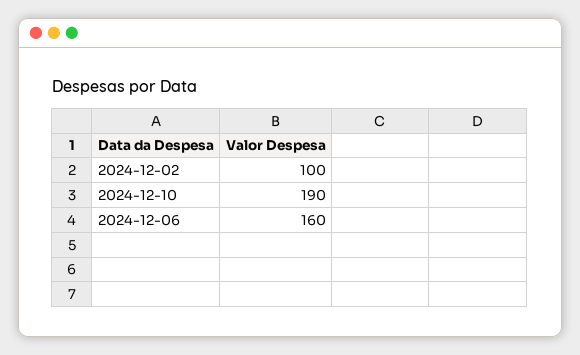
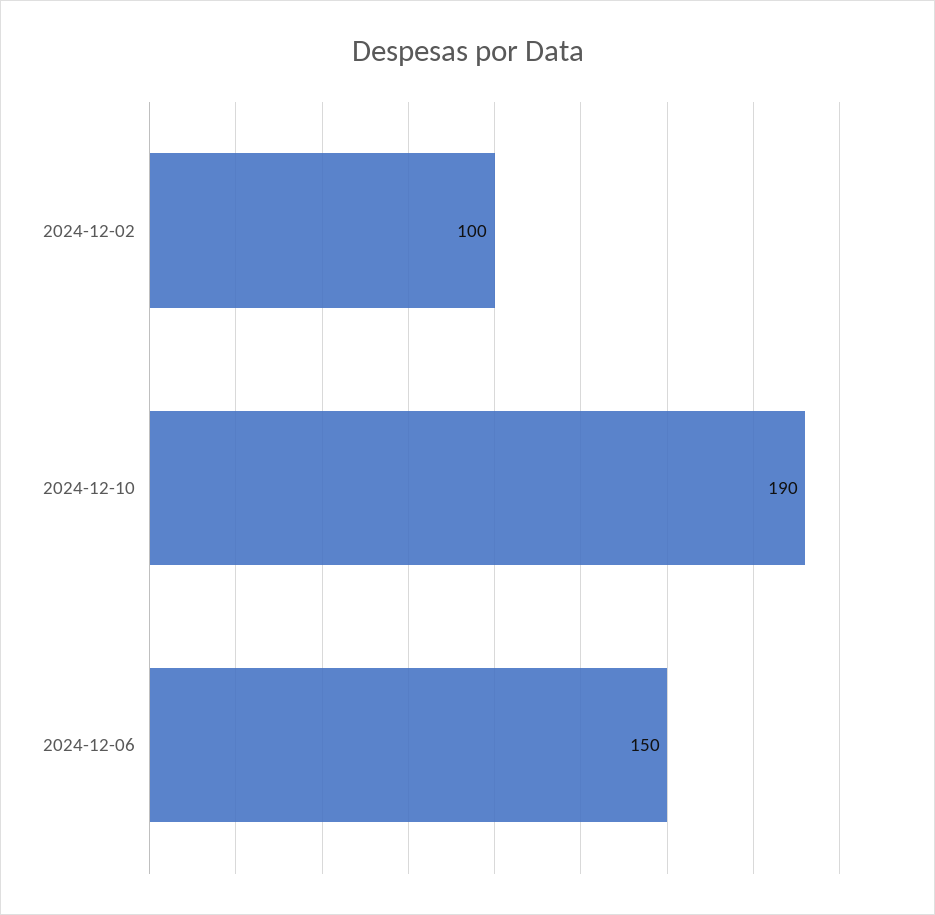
2024-12-06: 160 -> 150

